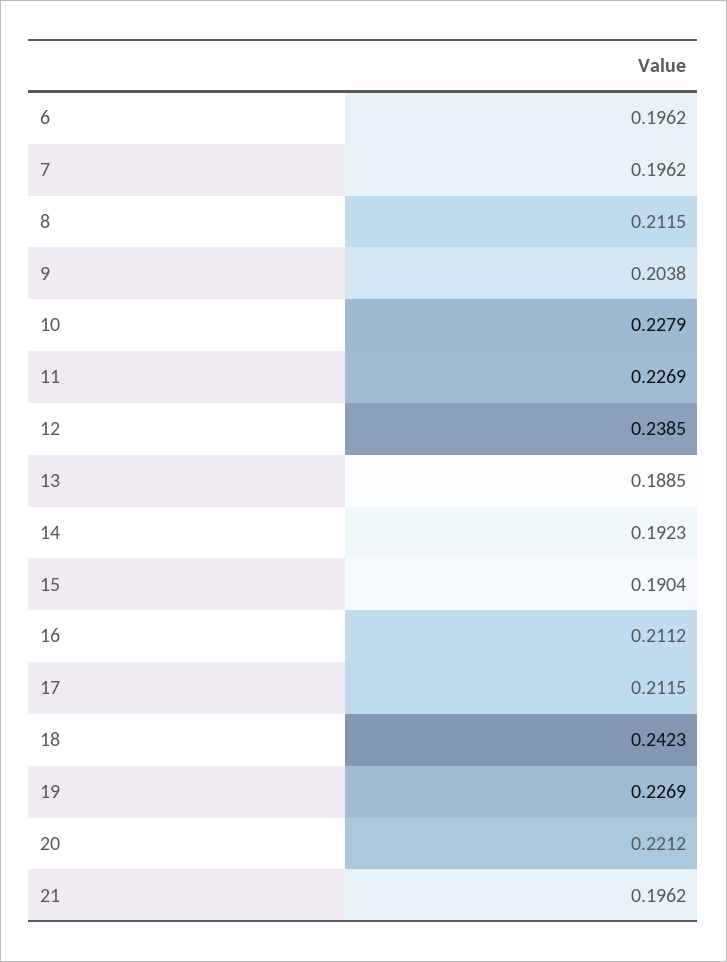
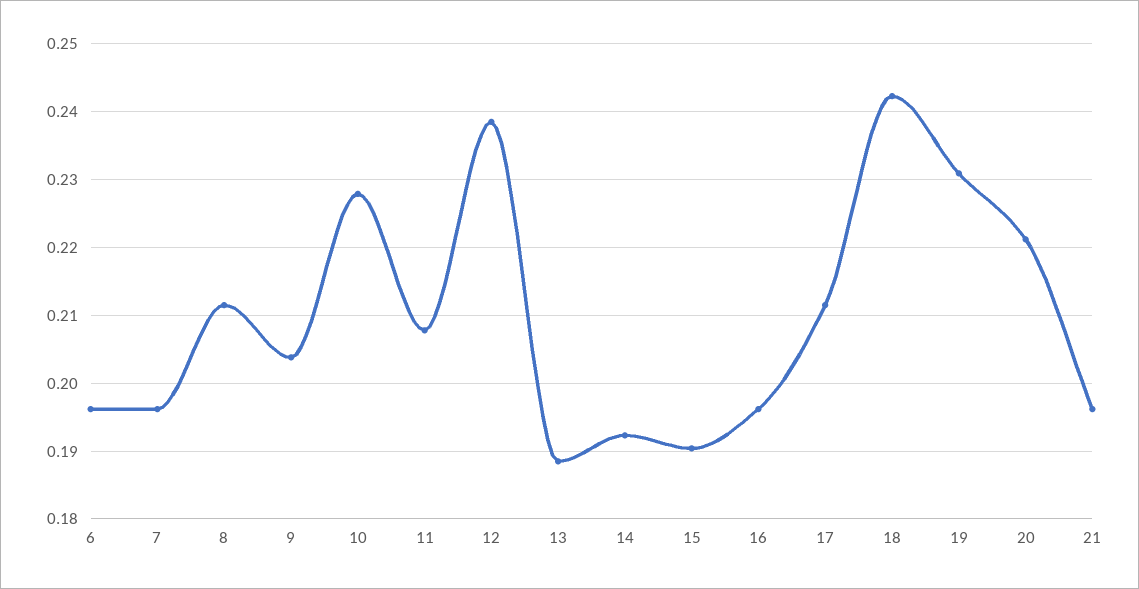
11: 0.2269 -> 0.208
16: 0.2112 -> 0.196
19: 0.2269 -> 0.231

